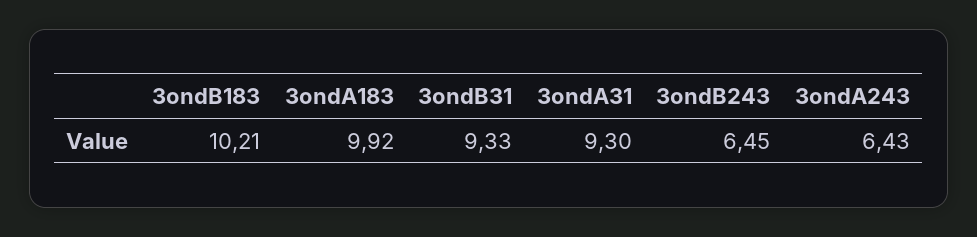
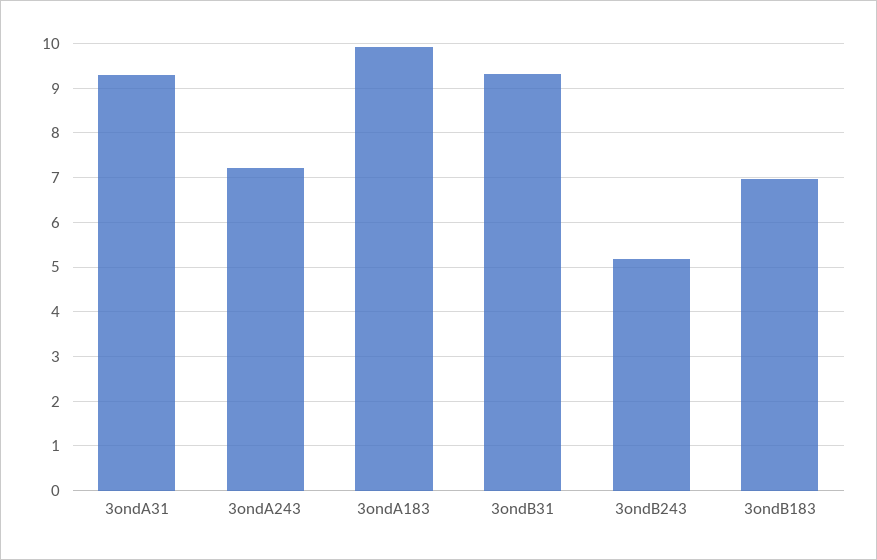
3ondB183: 10.21 -> 7
3ondB243: 6.45 -> 5.2
3ondA243: 6.43 -> 7.2

